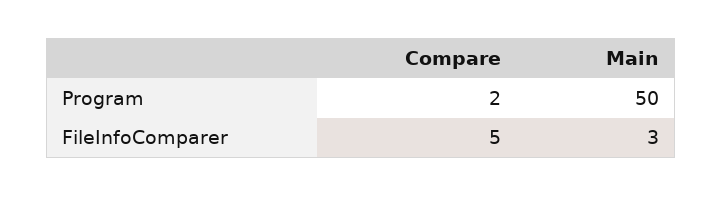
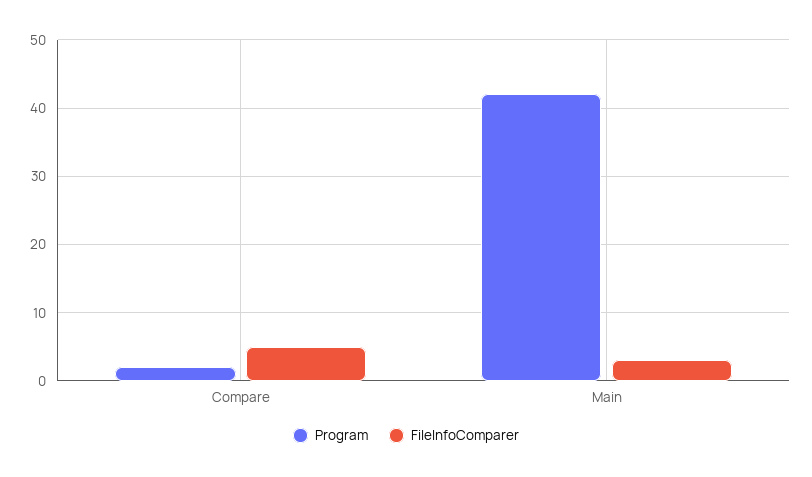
Program, Main: 50 -> 42

